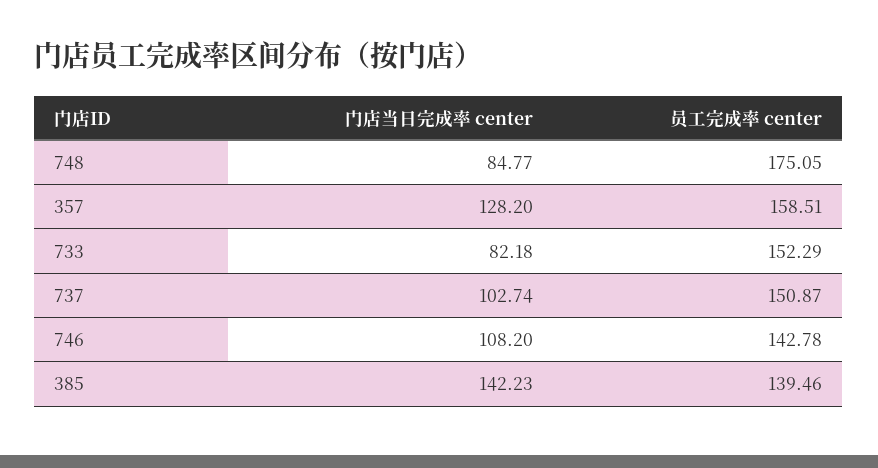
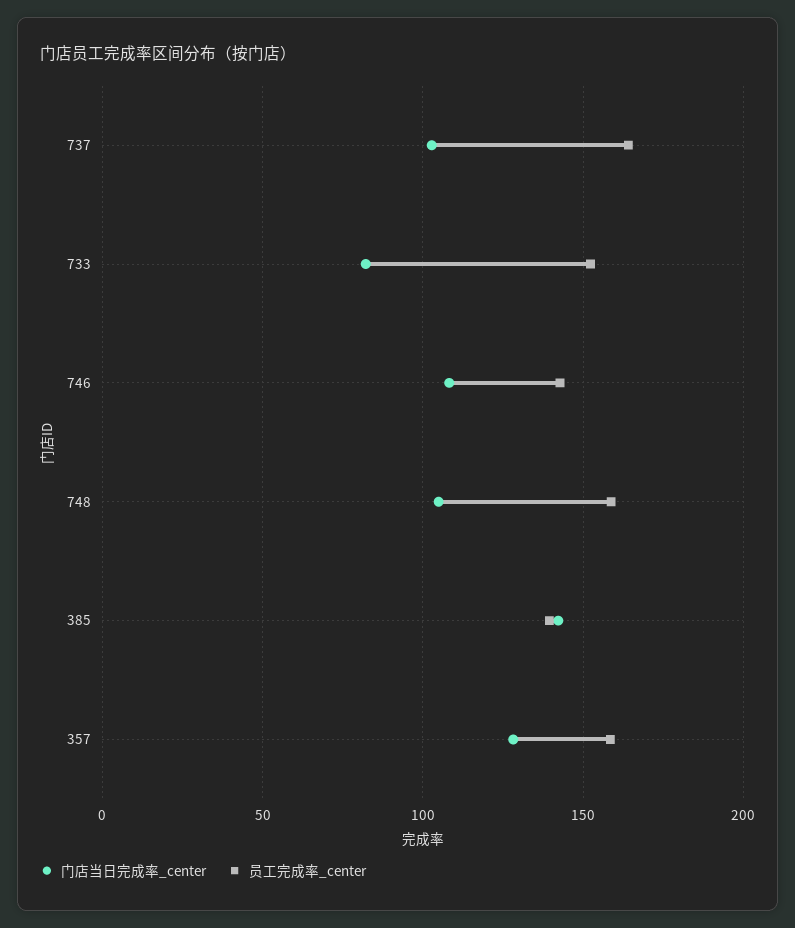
门店当日完成率 center, 748: 84.77 -> 105
员工完成率 center, 748: 175.05 -> 160
员工完成率 center, 737: 150.87 -> 165

